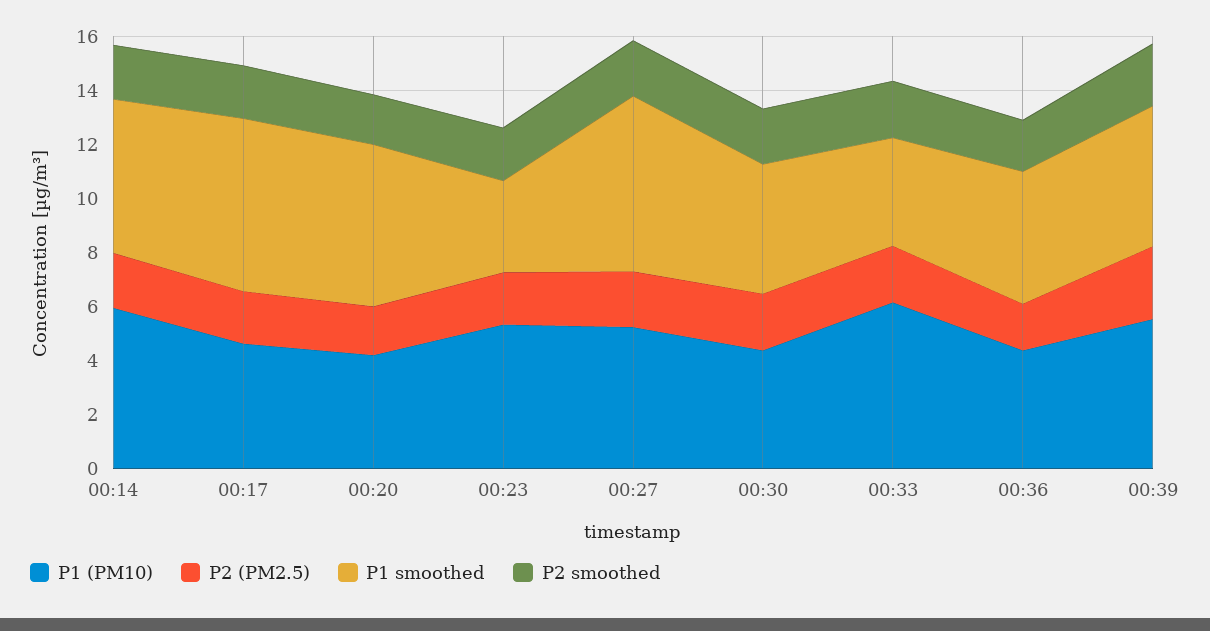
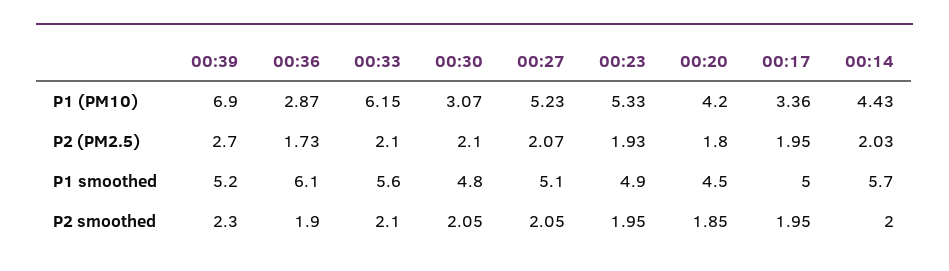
P1 (PM10), 00:14: 6 -> 4.43
P1 (PM10), 00:17: 4.5 -> 3.36
P1 smoothed, 00:17: 6.5 -> 5
P1 smoothed, 00:20: 6 -> 4.5
P1 smoothed, 00:23: 3.5 -> 4.9
P1 smoothed, 00:27: 6.5 -> 5.1
P1 (PM10), 00:30: 4.5 -> 3.07
P1 smoothed, 00:33: 4 -> 5.6
P1 (PM10), 00:36: 4.5 -> 2.87
P1 smoothed, 00:36: 5 -> 6.1
P1 (PM10), 00:39: 5.5 -> 6.9

